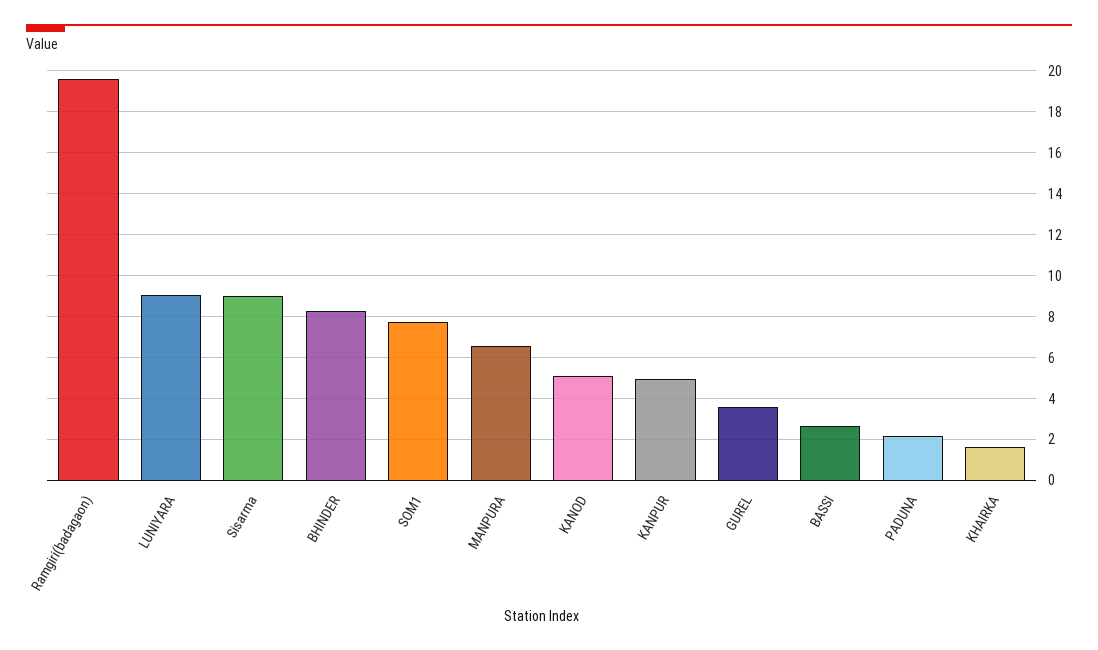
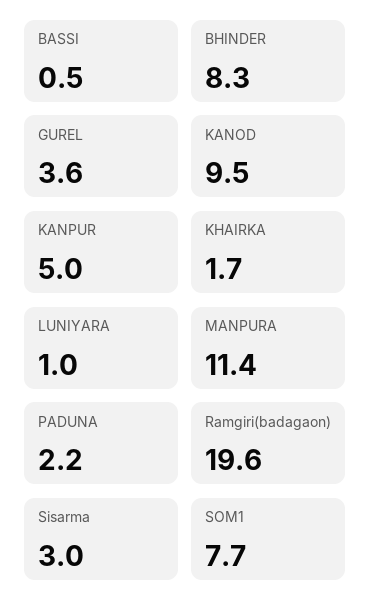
LUNIYARA: 9 -> 1
Sisarma: 9 -> 3
MANPURA: 6.5 -> 11.4
KANOD: 5 -> 9.5
BASSI: 2.5 -> 0.5

